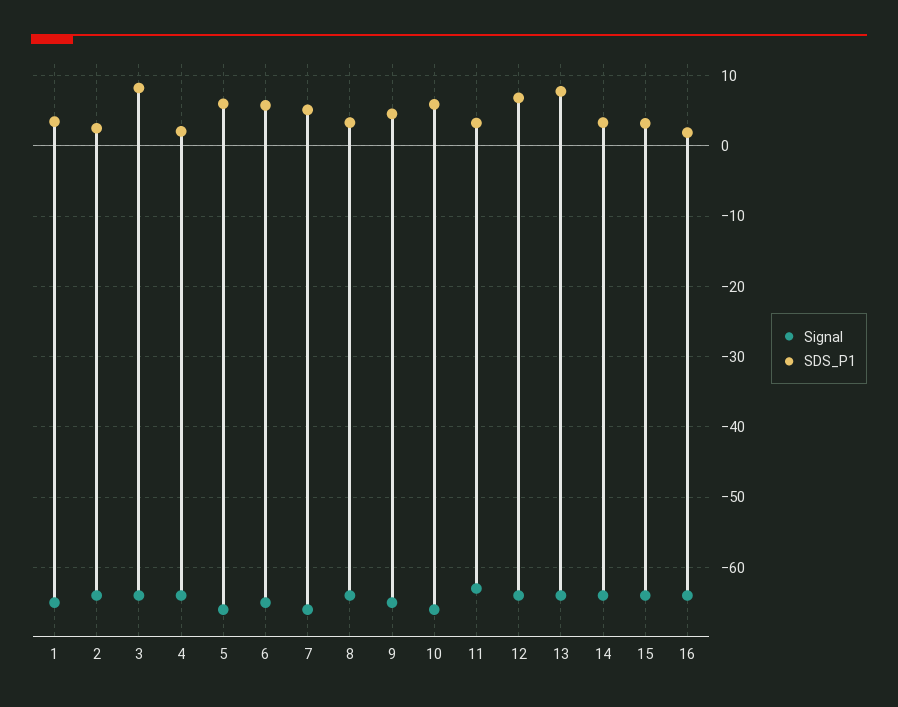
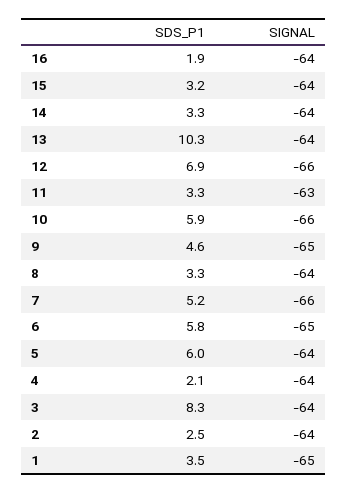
Signal, 5: -66 -> -64
Signal, 12: -64 -> -66
SDS_P1, 13: 8 -> 10.3

